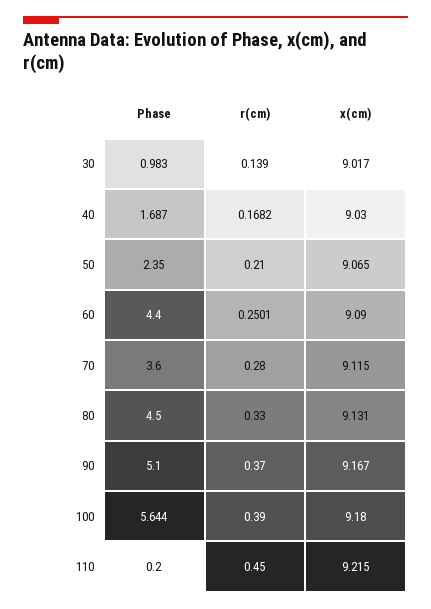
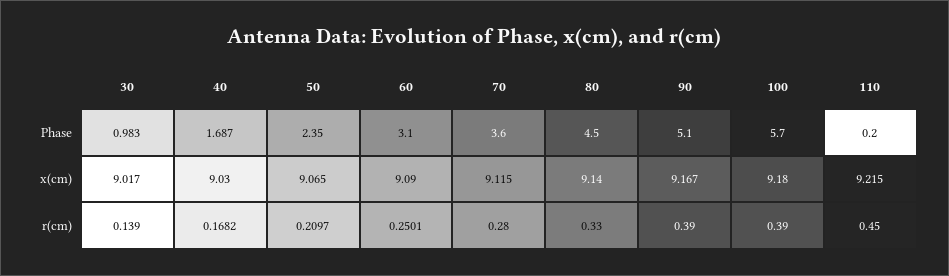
r(cm), 50: 0.21 -> 0.2097
Phase, 60: 4.4 -> 3.1
x(cm), 80: 9.131 -> 9.14
r(cm), 90: 0.37 -> 0.39
Phase, 100: 5.644 -> 5.7

